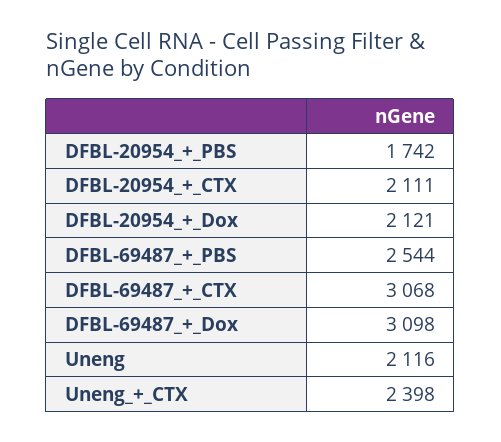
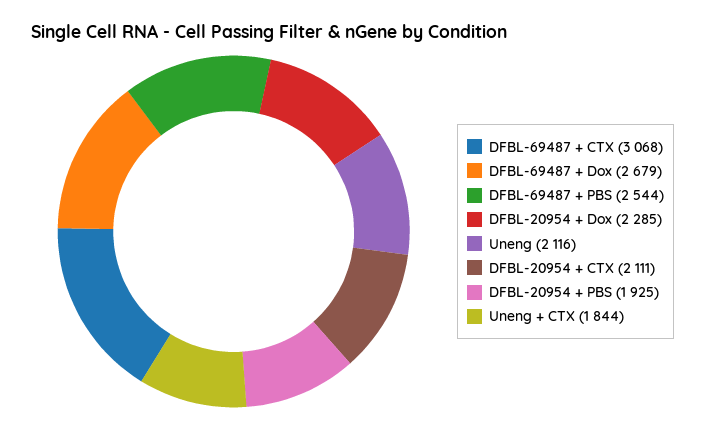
DFBL-20954_+_PBS: 1742 -> 1925
DFBL-20954_+_Dox: 2121 -> 2285
DFBL-69487_+_Dox: 3098 -> 2679
Uneng_+_CTX: 2398 -> 1844

